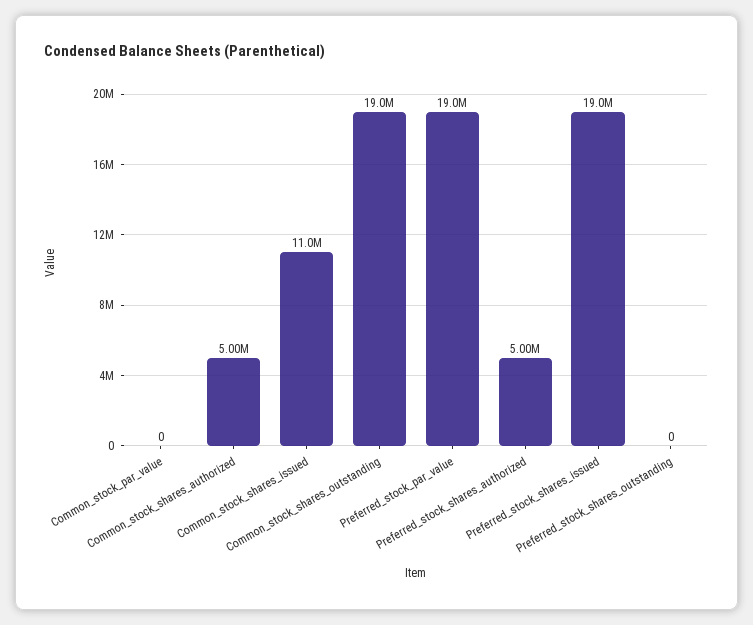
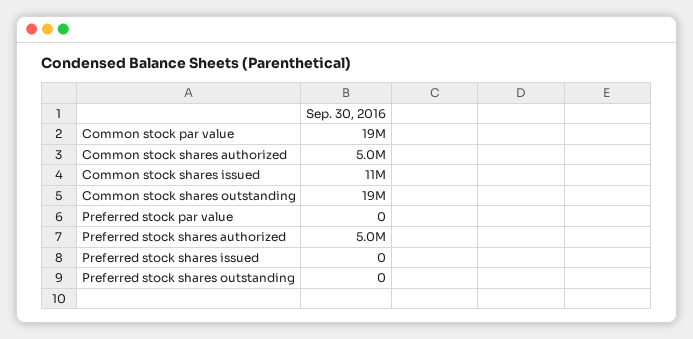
Common_stock_par_value: 0 -> 19000000
Preferred_stock_par_value: 19000000 -> 0
Preferred_stock_shares_issued: 19000000 -> 0

